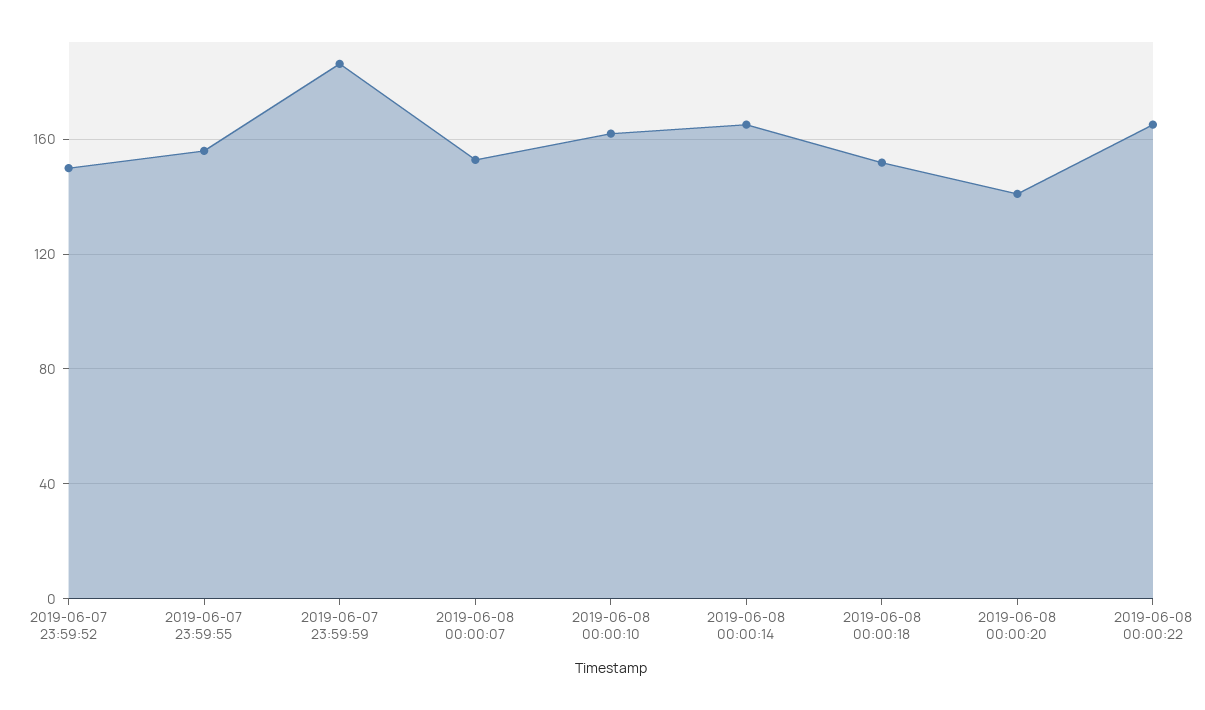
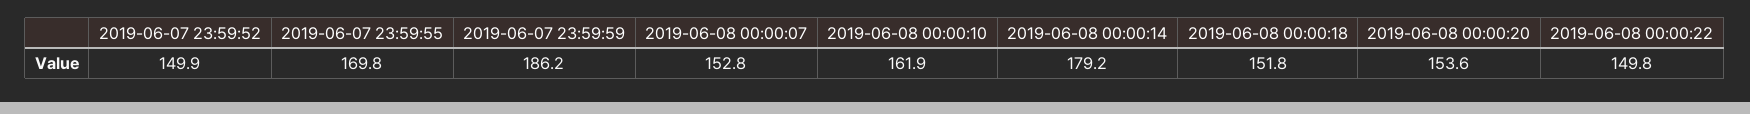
2019-06-07 23:59:55: 155 -> 169.8
2019-06-08 00:00:14: 165 -> 179.2
2019-06-08 00:00:20: 140 -> 153.6
2019-06-08 00:00:22: 165 -> 149.8

